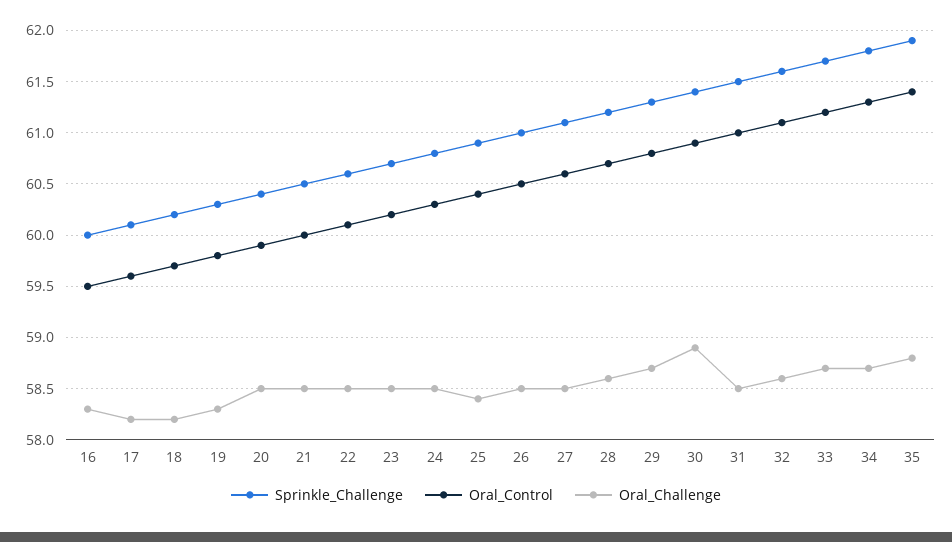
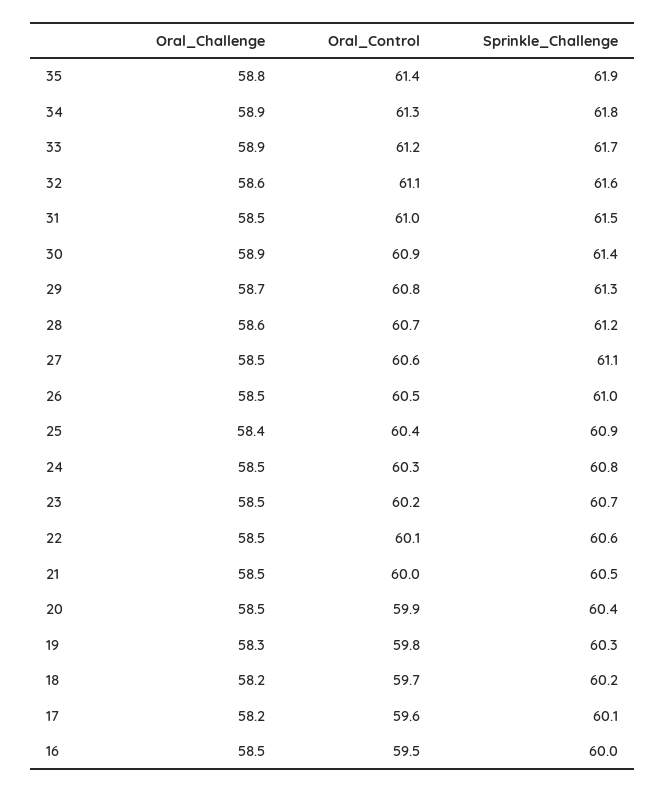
Oral_Challenge, 16: 58.3 -> 58.5
Oral_Challenge, 33: 58.7 -> 58.9
Oral_Challenge, 34: 58.7 -> 58.9

